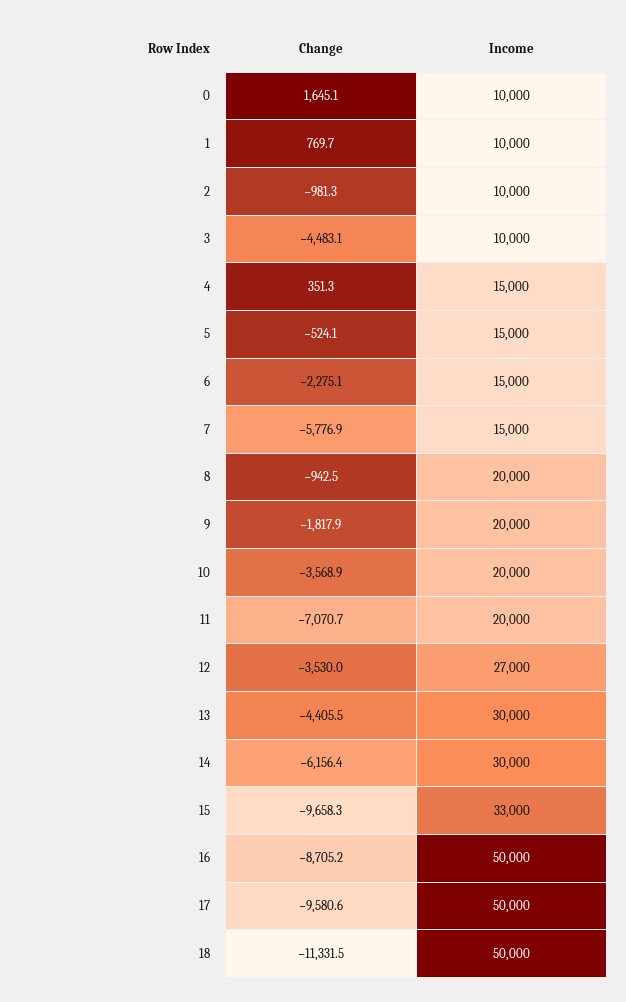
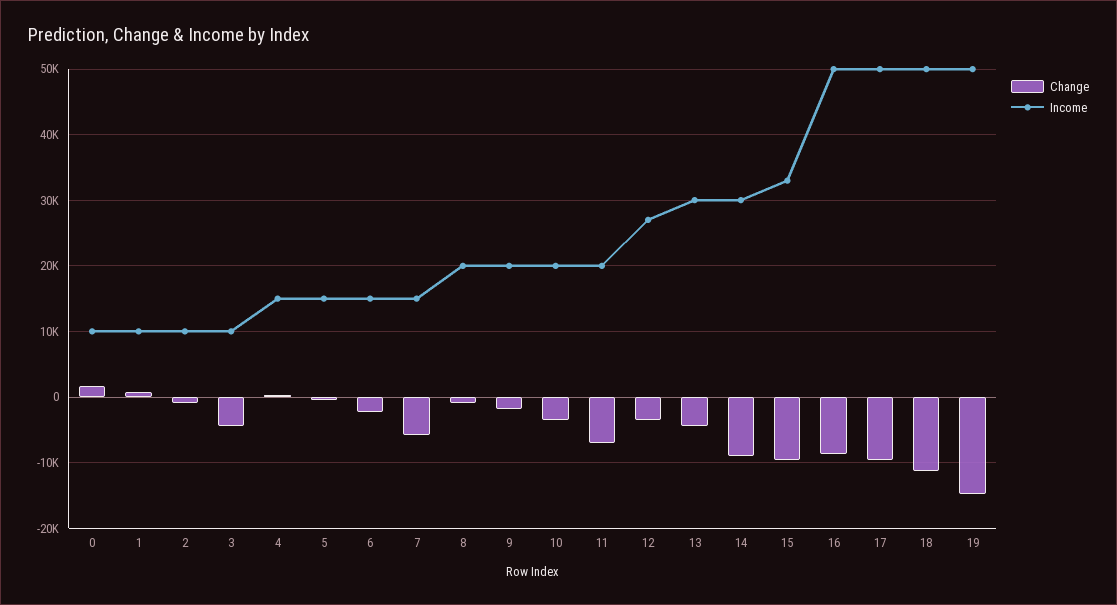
Change, 14: -6156.4 -> -9000
Change, 19: none -> -15000
Income, 19: none -> 50000

